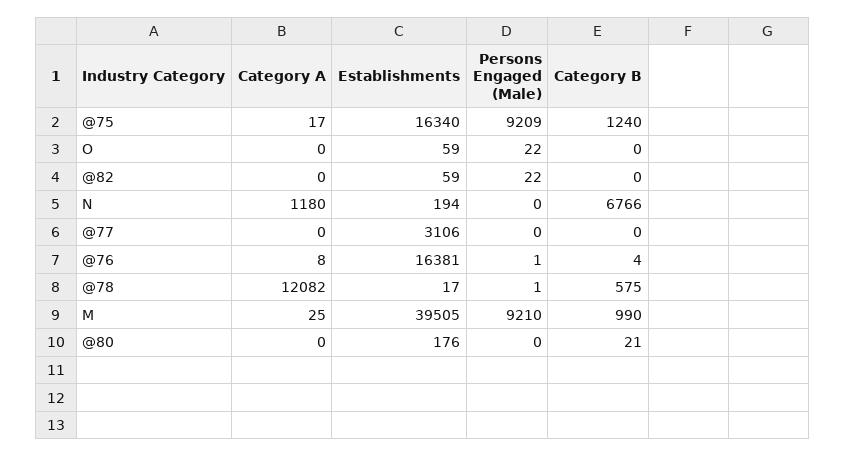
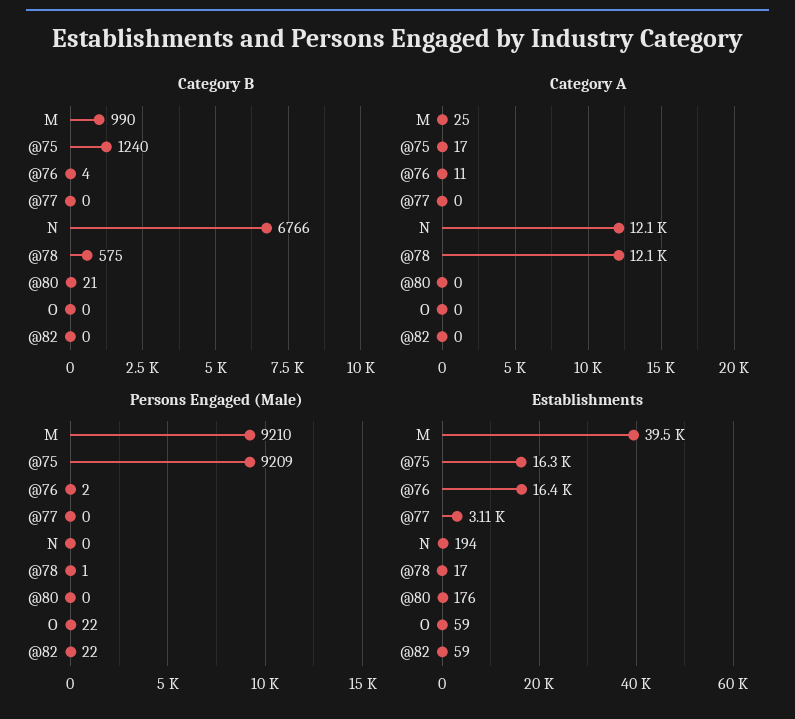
Category A, N: 1180 -> 12100
Category A, @76: 8 -> 11
Persons Engaged (Male), @76: 1 -> 2

